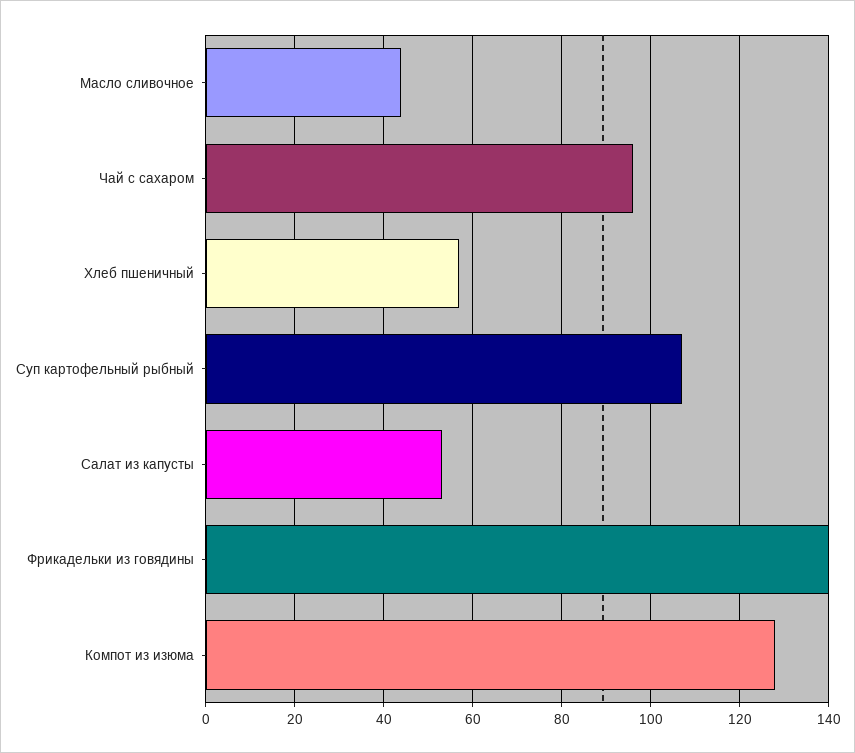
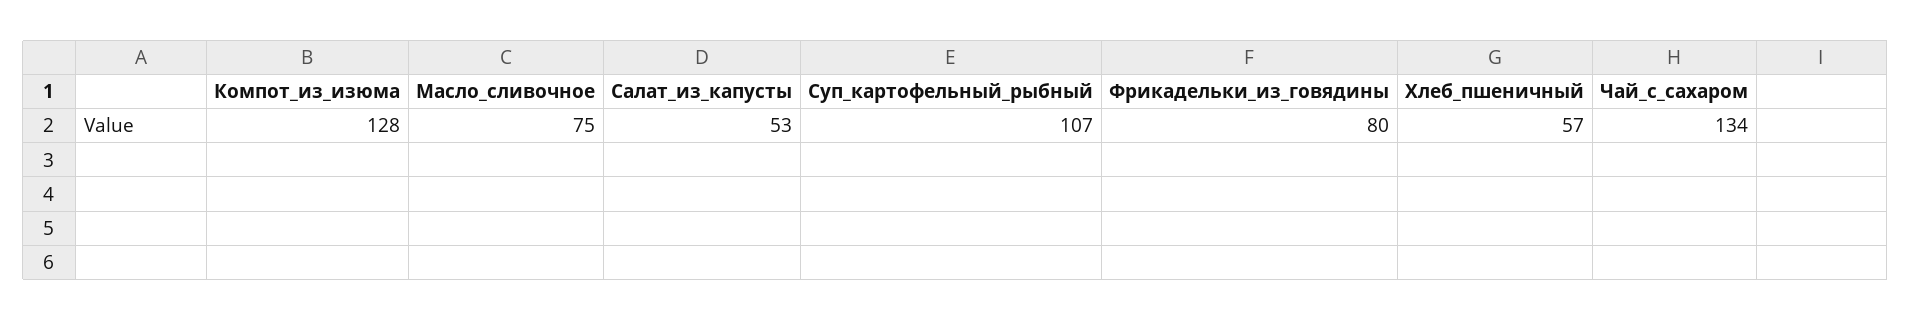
Масло сливочное: 45 -> 75
Чай с сахаром: 95 -> 134
Фрикадельки из говядины: 140 -> 80

